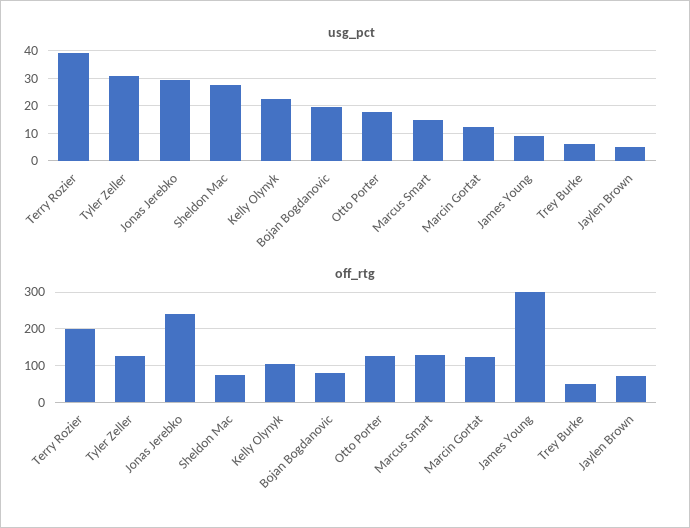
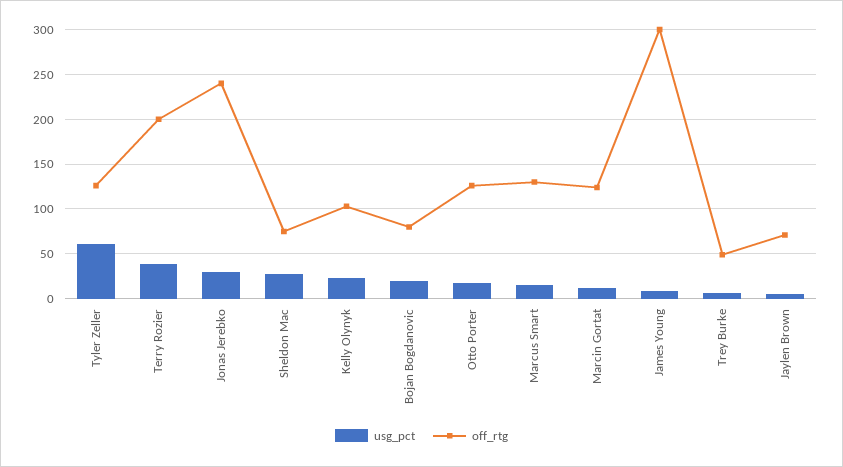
usg_pct, Tyler Zeller: 30 -> 60

